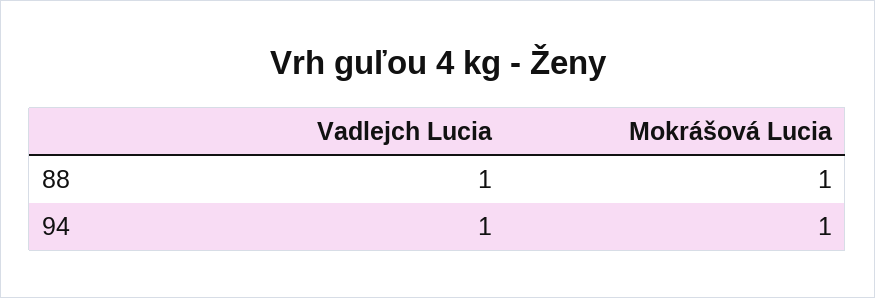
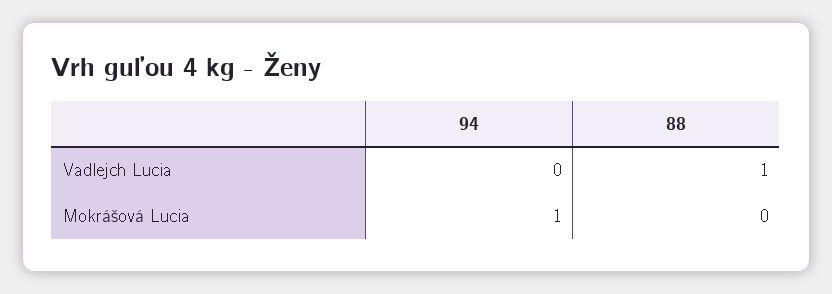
Mokrášová Lucia, 88: 1 -> 0
Vadlejch Lucia, 94: 1 -> 0

